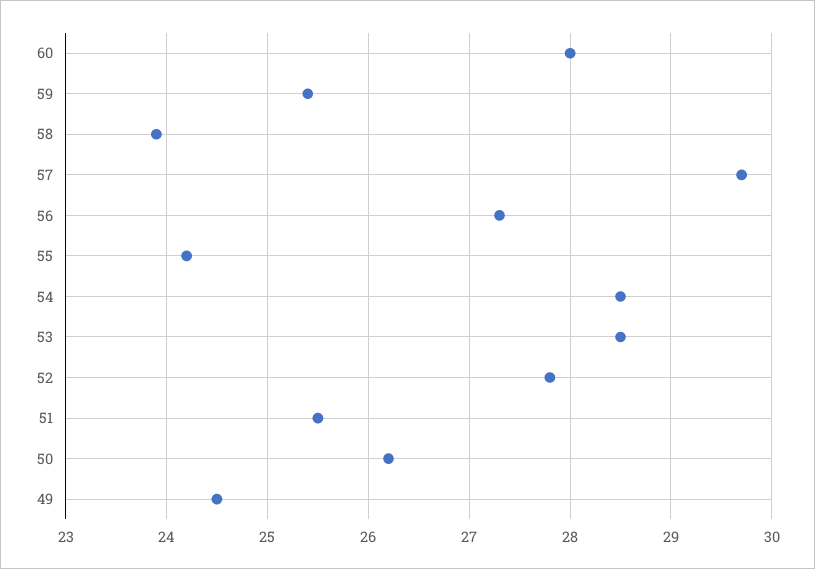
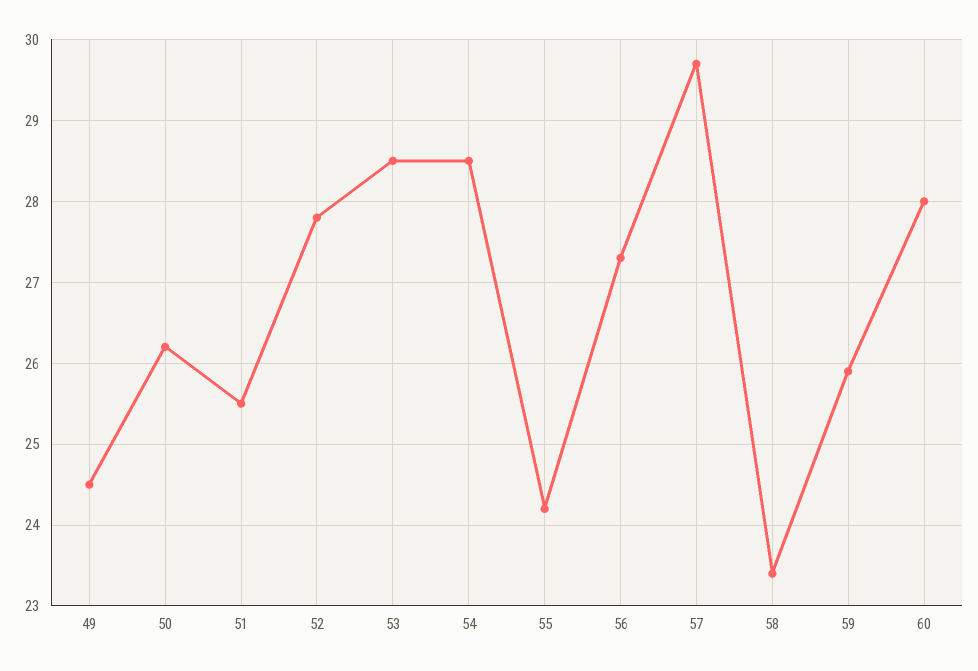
59: 25.4 -> 25.9
58: 23.9 -> 23.4

